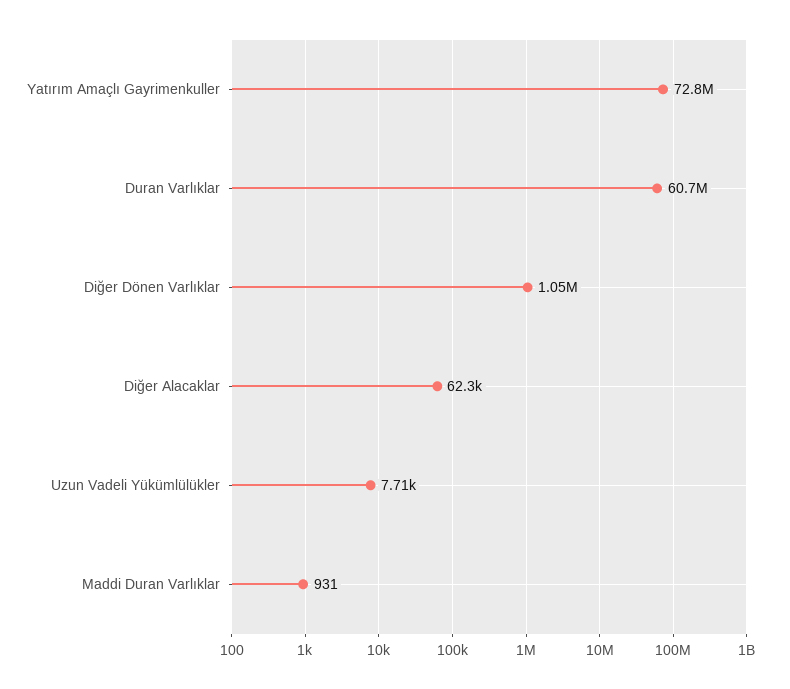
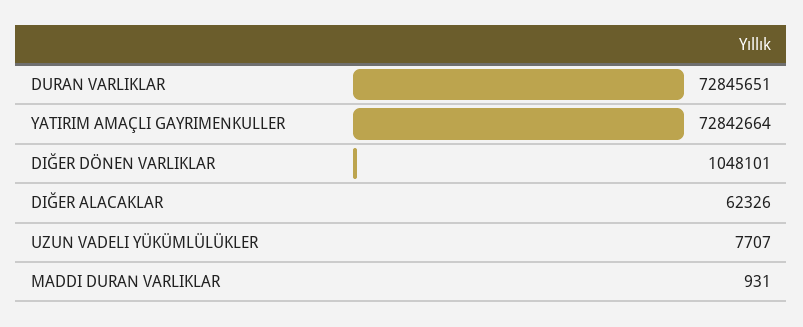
Duran Varlıklar: 60700000 -> 72845651

